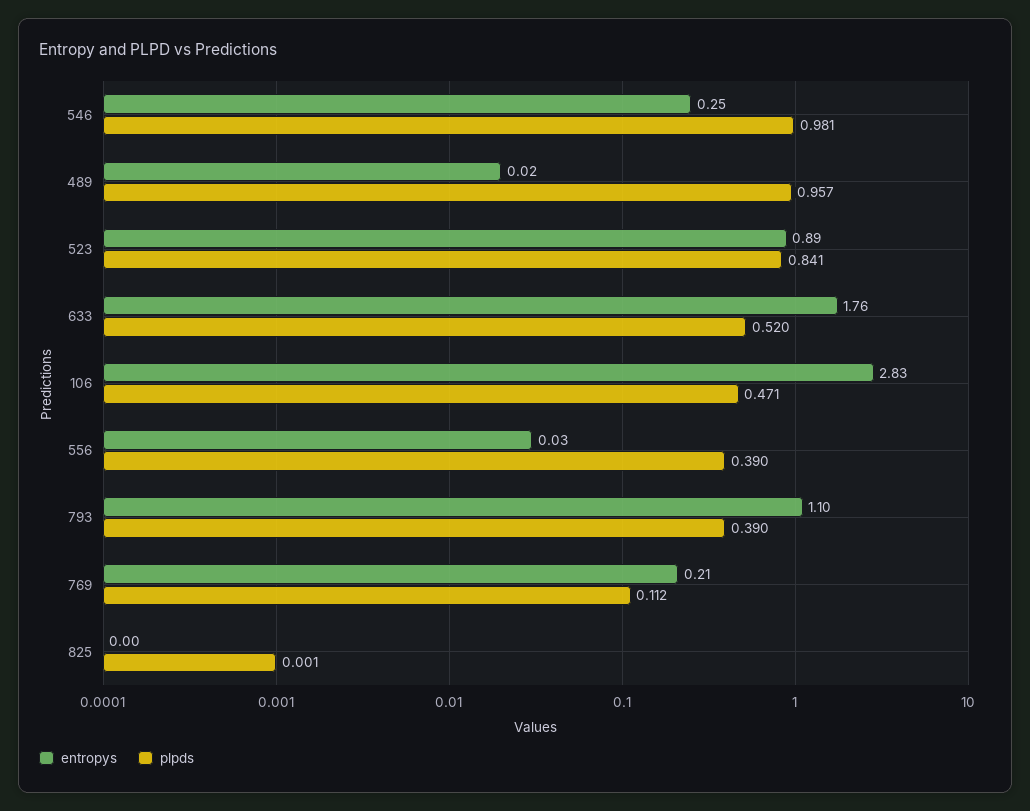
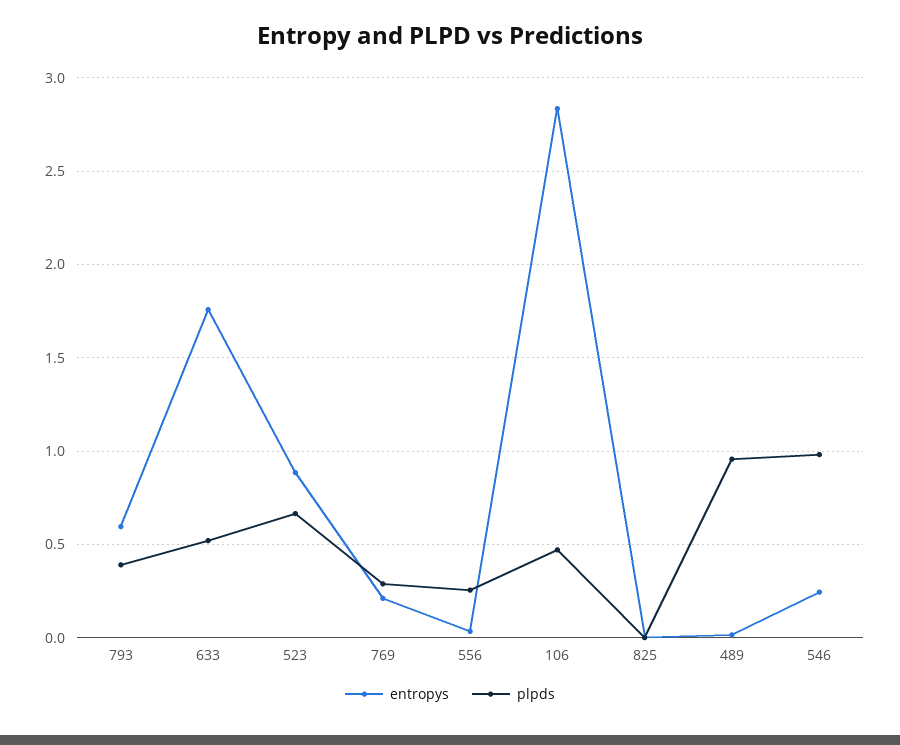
plpds, 523: 0.841 -> 0.65
plpds, 556: 0.39 -> 0.25
entropys, 793: 1.1 -> 0.6
plpds, 769: 0.112 -> 0.3

